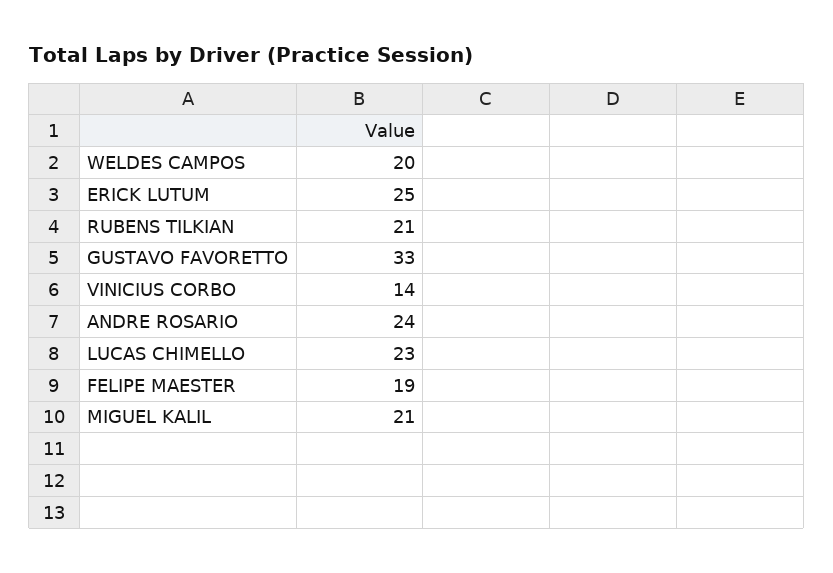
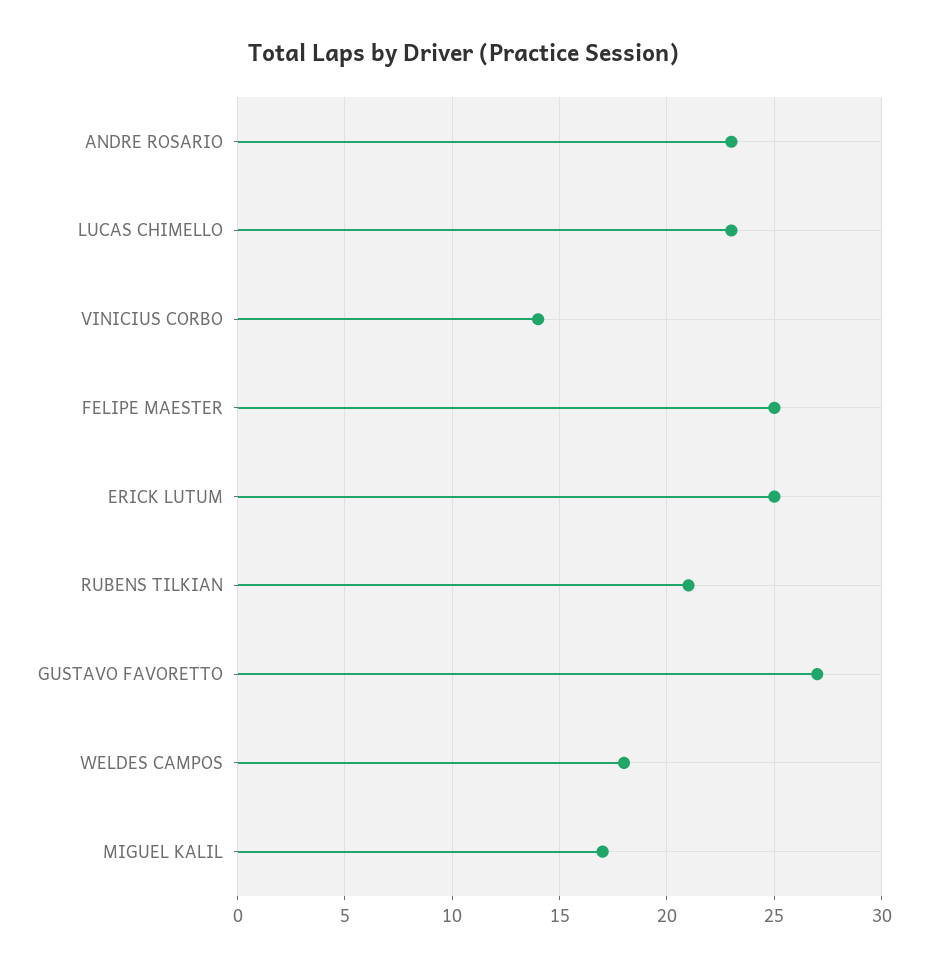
WELDES CAMPOS: 20 -> 18
GUSTAVO FAVORETTO: 33 -> 27
ANDRE ROSARIO: 24 -> 23
FELIPE MAESTER: 19 -> 25
MIGUEL KALIL: 21 -> 17

